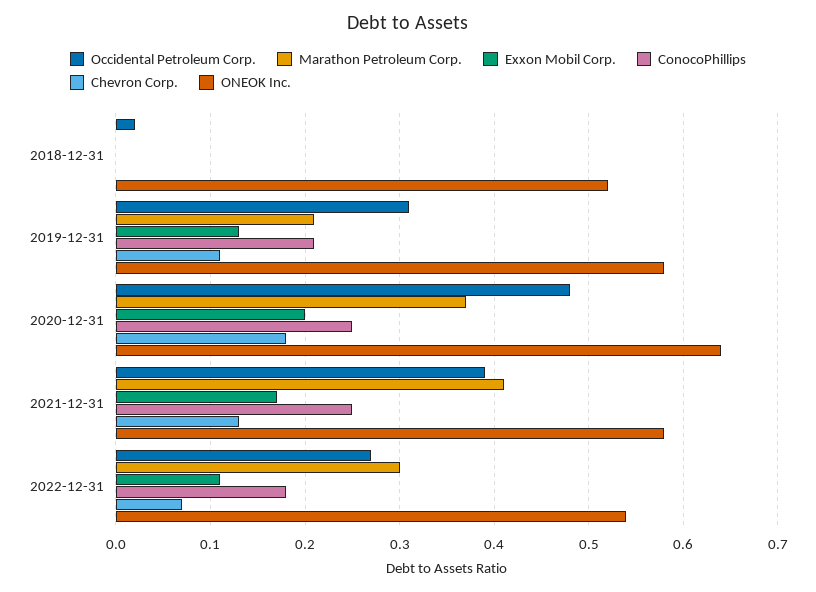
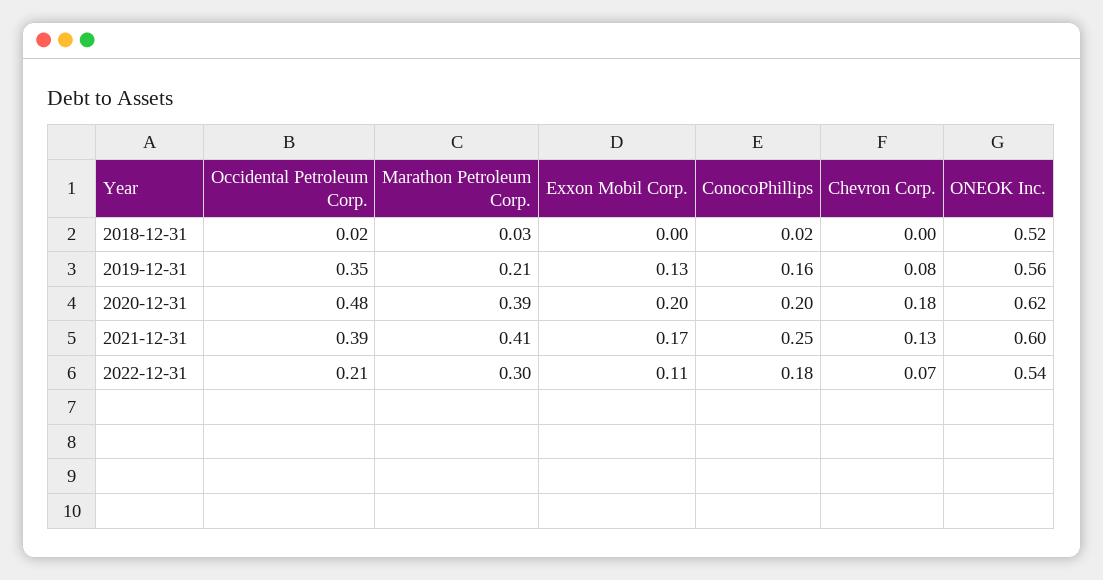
Marathon Petroleum Corp., 2018-12-31: 0 -> 0.03
ConocoPhillips, 2018-12-31: 0 -> 0.02
Occidental Petroleum Corp., 2019-12-31: 0.31 -> 0.35
ConocoPhillips, 2019-12-31: 0.21 -> 0.16
Chevron Corp., 2019-12-31: 0.11 -> 0.08
ONEOK Inc., 2019-12-31: 0.58 -> 0.56
Marathon Petroleum Corp., 2020-12-31: 0.37 -> 0.39
ConocoPhillips, 2020-12-31: 0.25 -> 0.2
ONEOK Inc., 2020-12-31: 0.64 -> 0.62
ONEOK Inc., 2021-12-31: 0.58 -> 0.6
Occidental Petroleum Corp., 2022-12-31: 0.27 -> 0.21

